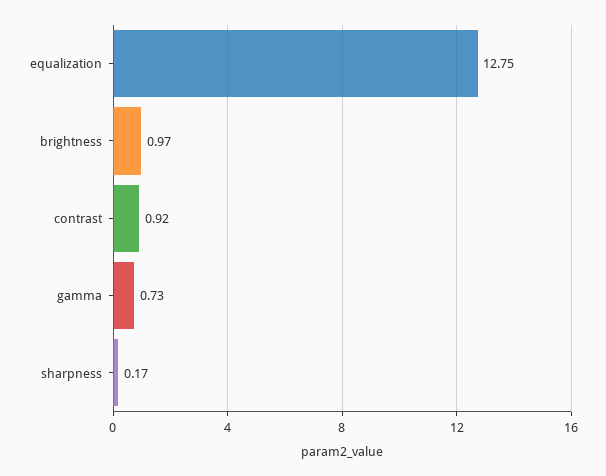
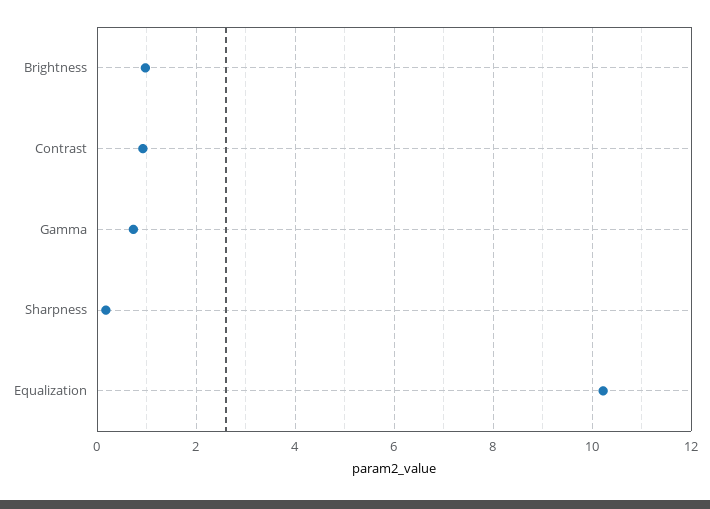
equalization: 12.75 -> 10.2

